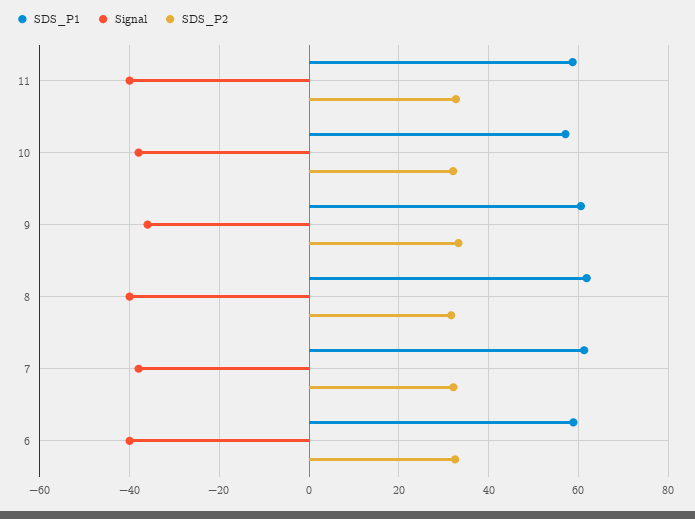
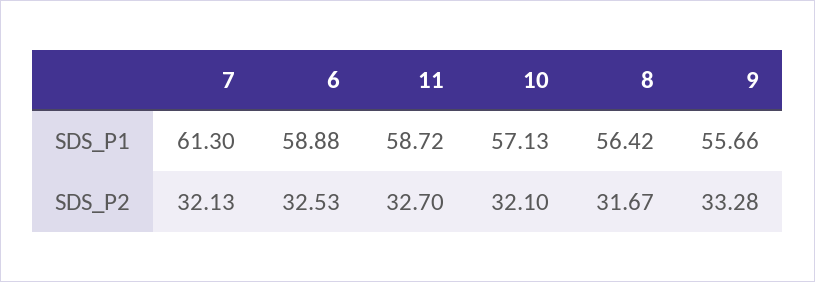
Signal, 11: -40 -> none
Signal, 10: -38 -> none
SDS_P1, 9: 60 -> 55.66
Signal, 9: -36 -> none
SDS_P1, 8: 62 -> 56.42
Signal, 8: -40 -> none
Signal, 7: -38 -> none
Signal, 6: -40 -> none

